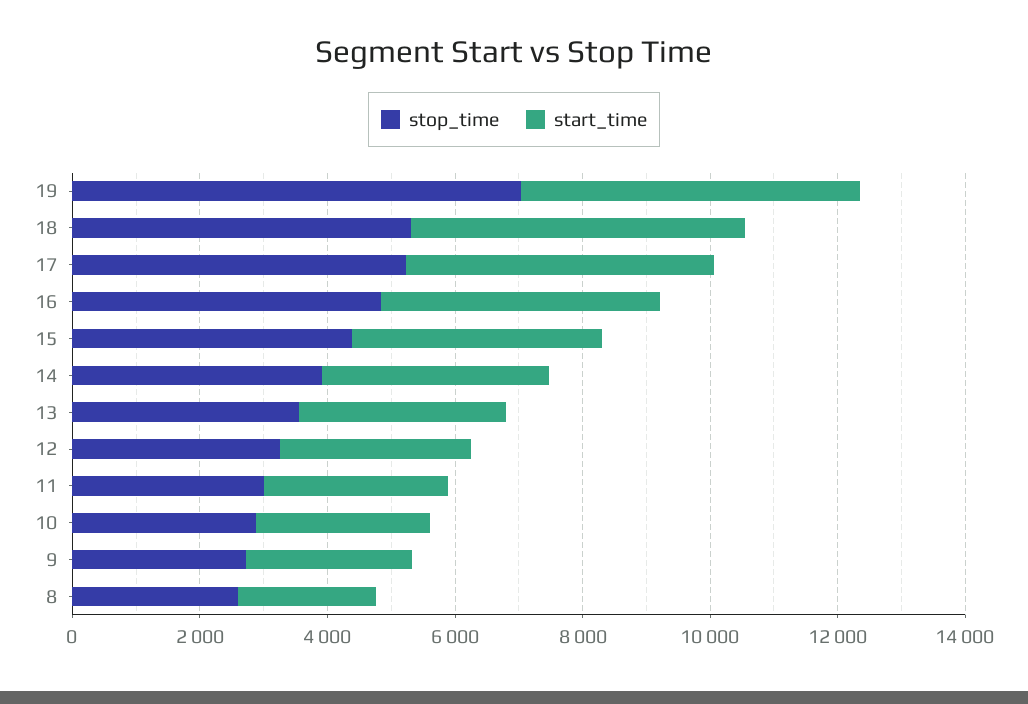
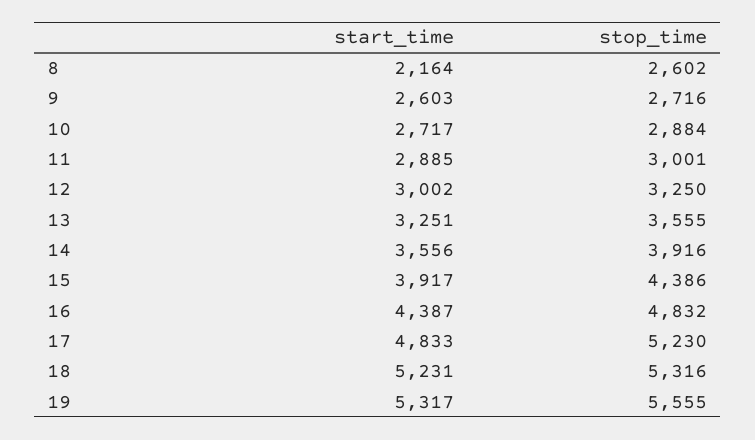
stop_time, 19: 7000 -> 5555

